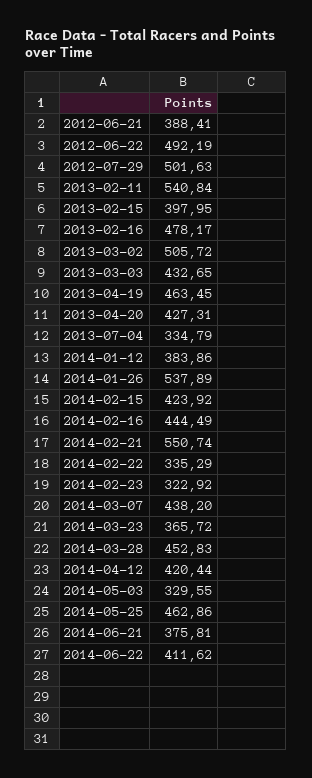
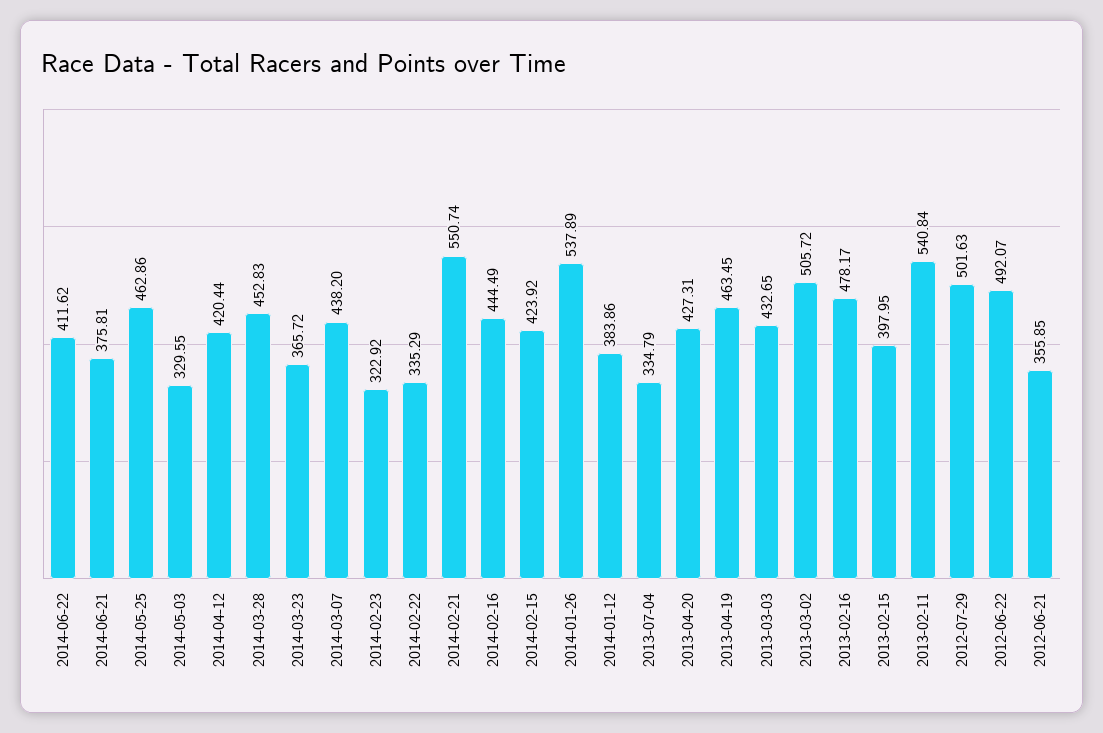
2012-06-21: 388.41 -> 355.85
2012-06-22: 492.19 -> 492.07

